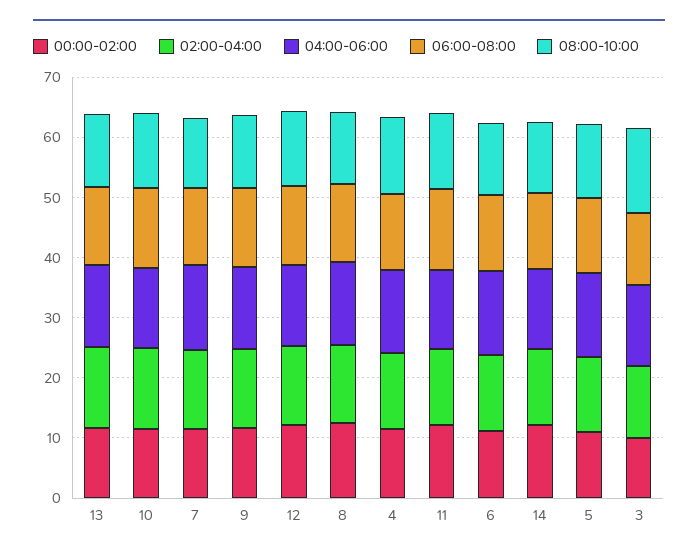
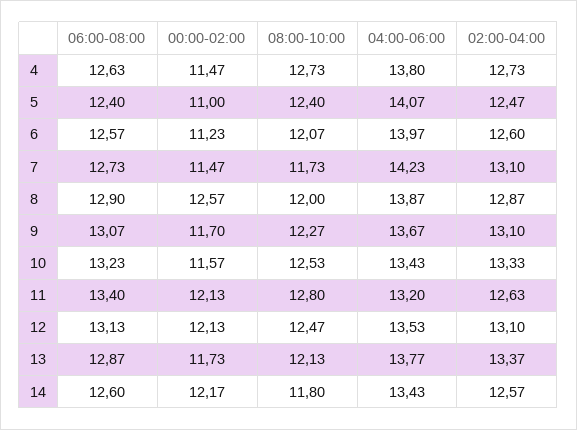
00:00-02:00, 3: 10 -> none
02:00-04:00, 3: 12 -> none
04:00-06:00, 3: 14 -> none
06:00-08:00, 3: 12 -> none
08:00-10:00, 3: 14 -> none

